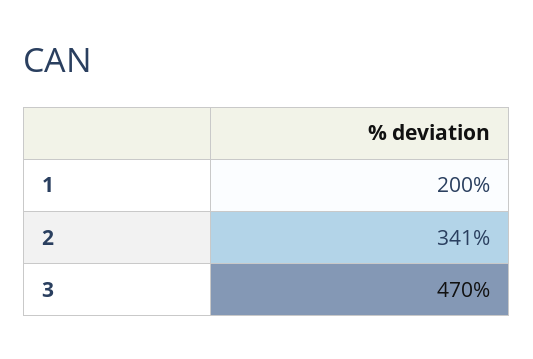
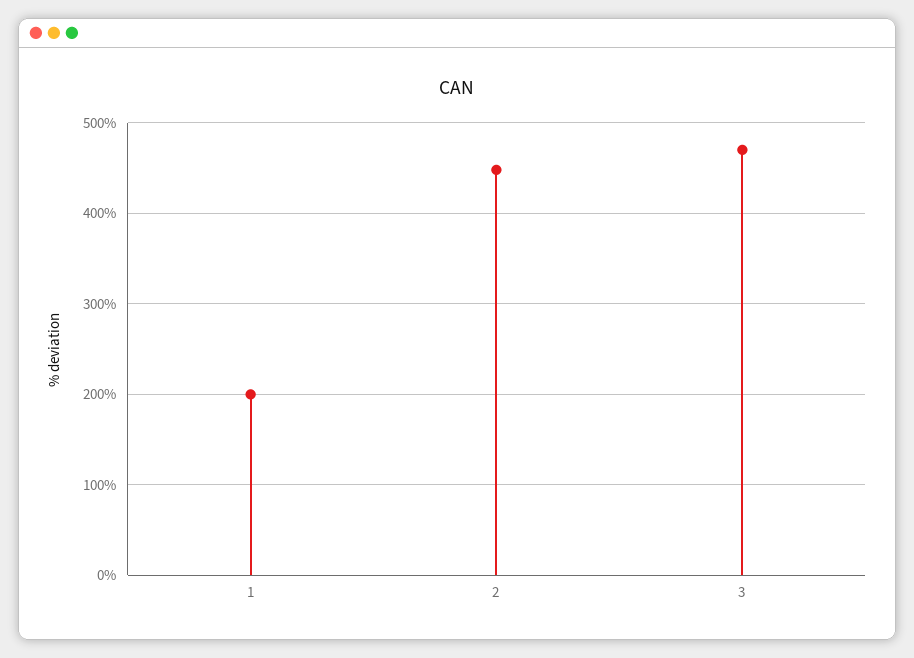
2: 341 -> 450

